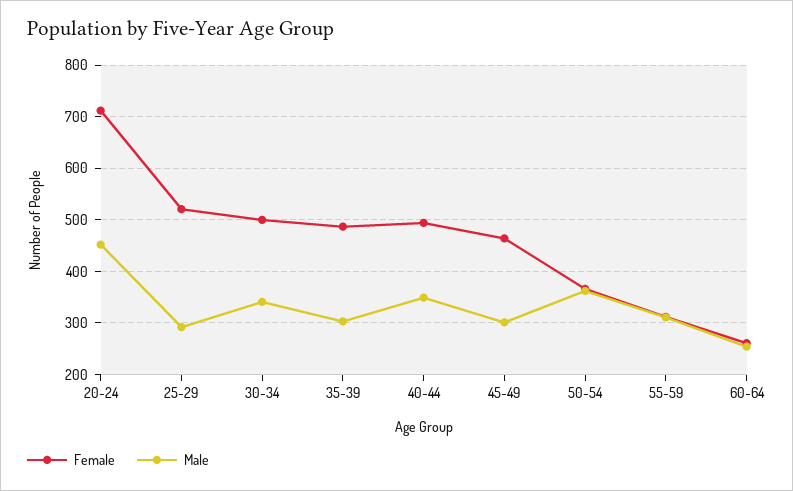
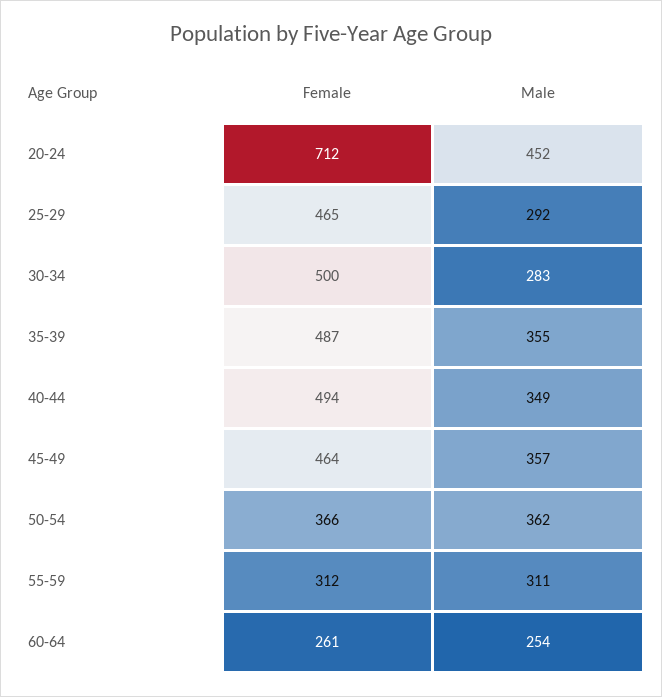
Female, 25-29: 520 -> 465
Male, 30-34: 340 -> 283
Male, 35-39: 300 -> 355
Male, 45-49: 300 -> 357

